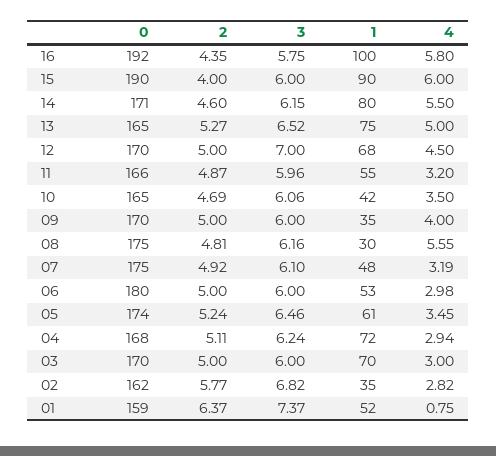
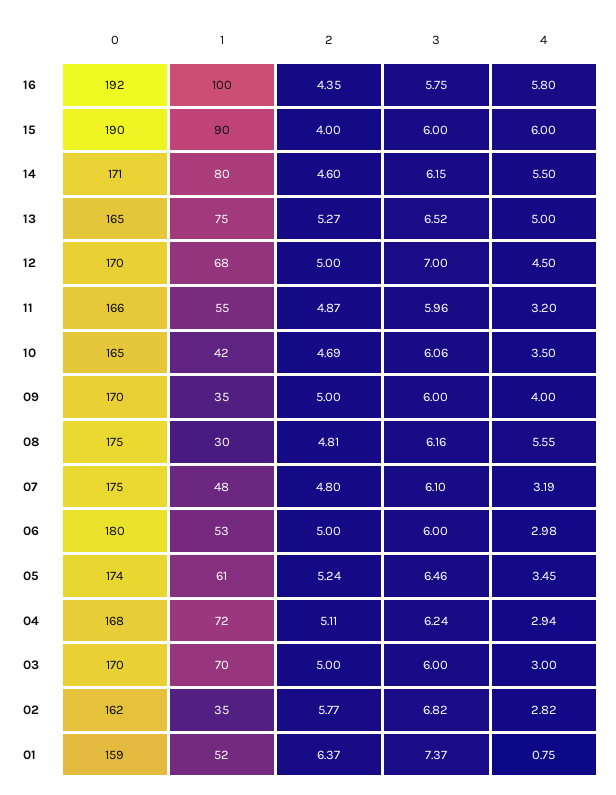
2, 07: 4.92 -> 4.8

